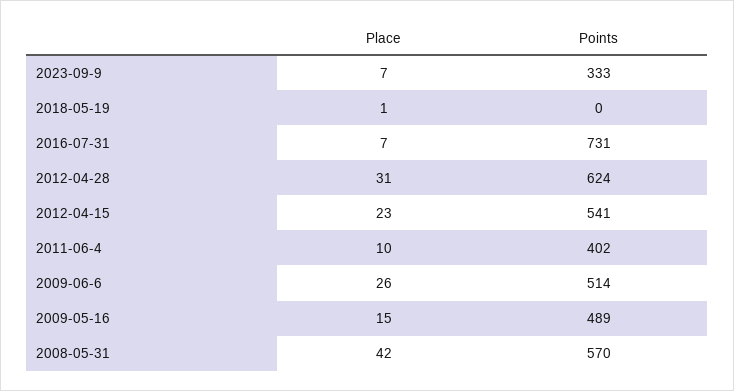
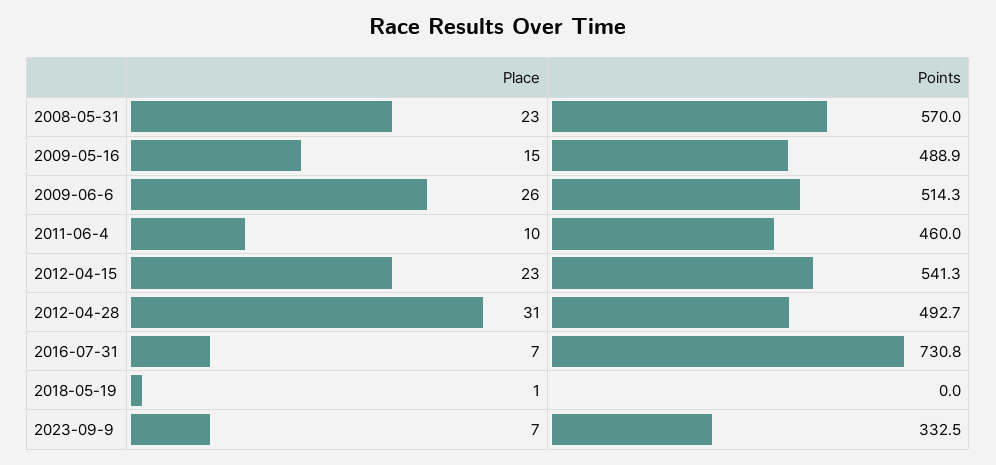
Points, 2012-04-28: 624 -> 492.7
Points, 2011-06-4: 402 -> 460
Place, 2008-05-31: 42 -> 23

